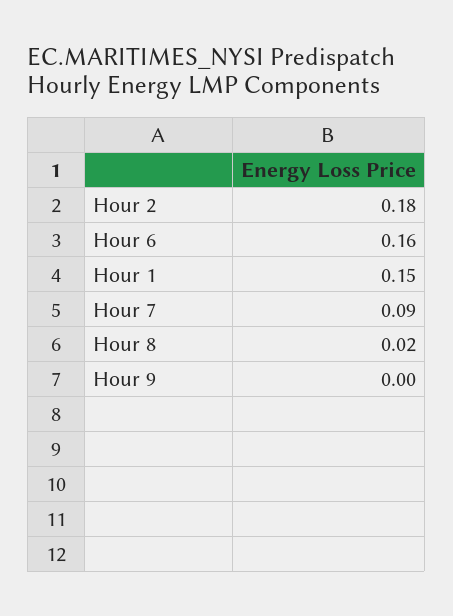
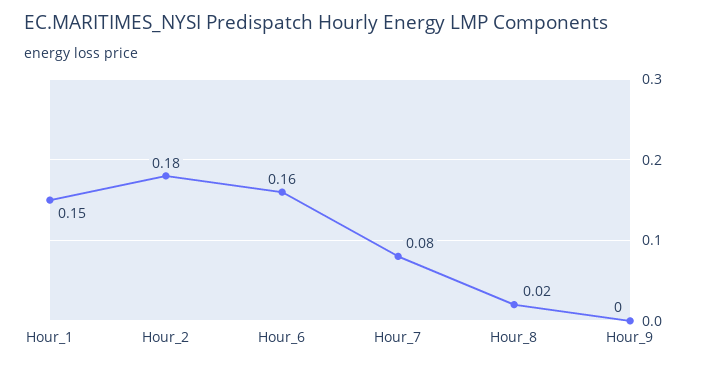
Hour 7: 0.09 -> 0.08

